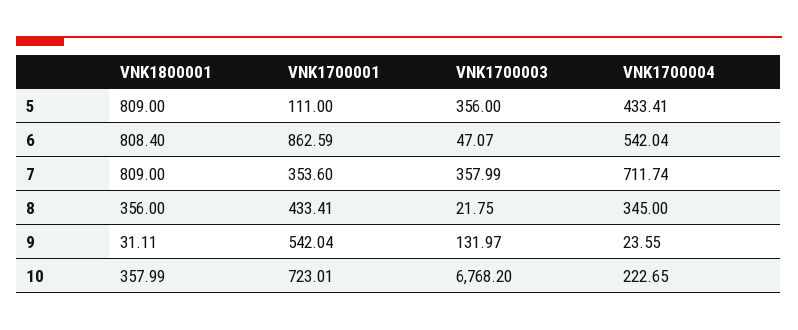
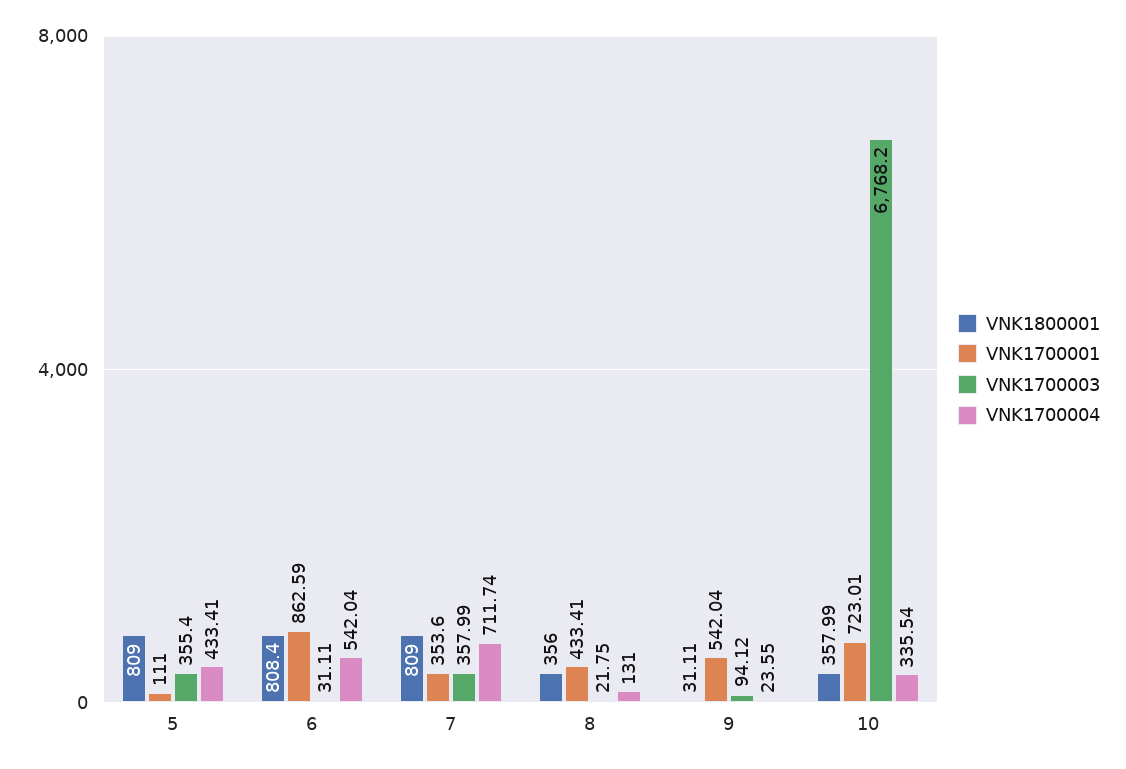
VNK1700003, 5: 356 -> 355.4
VNK1700003, 6: 47.07 -> 31.11
VNK1700004, 8: 345 -> 131
VNK1700003, 9: 131.97 -> 94.12
VNK1700004, 10: 222.65 -> 335.54

